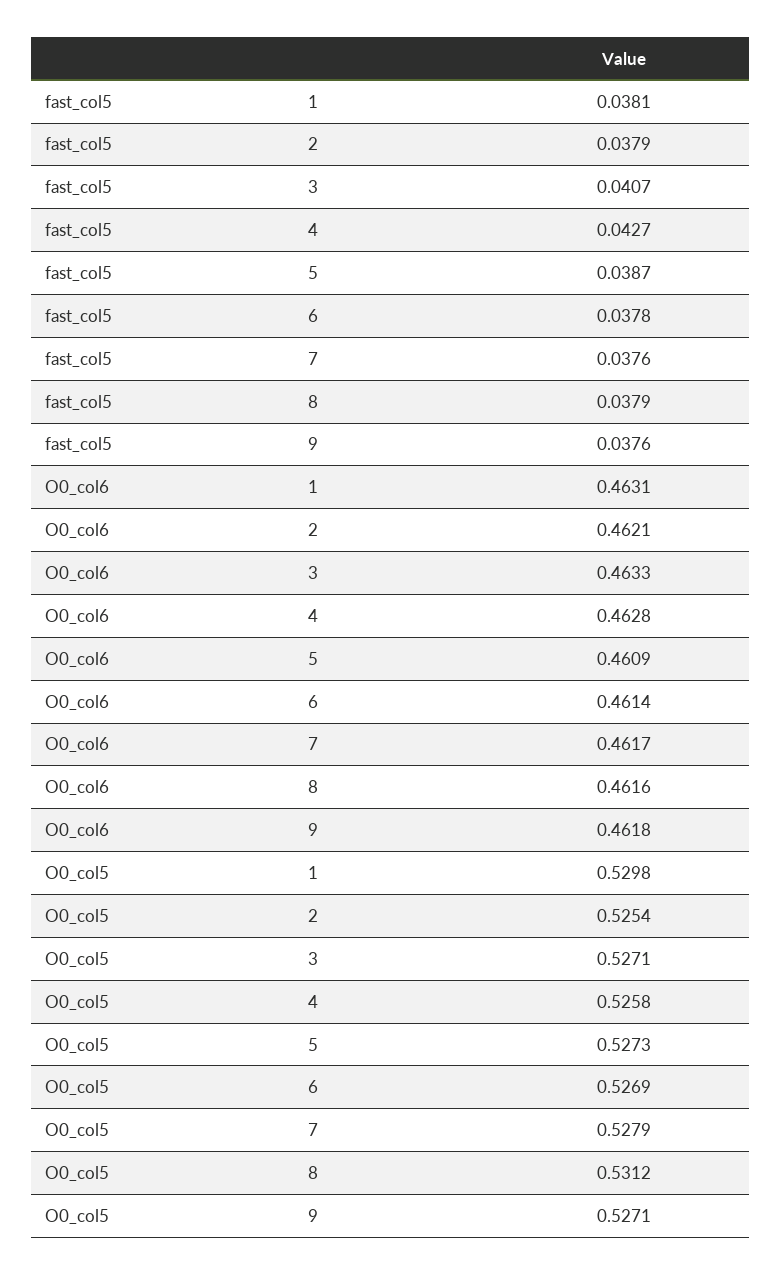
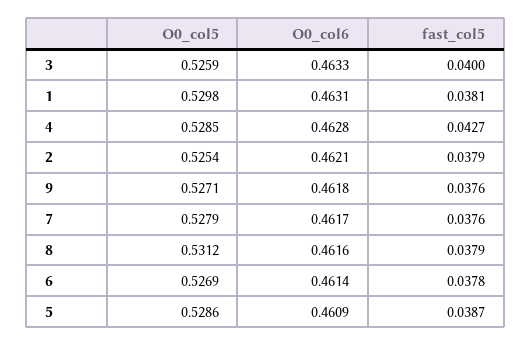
fast_col5, 3: 0.0407 -> 0.04
O0_col5, 3: 0.5271 -> 0.5259
O0_col5, 4: 0.5258 -> 0.5285
O0_col5, 5: 0.5273 -> 0.5286

